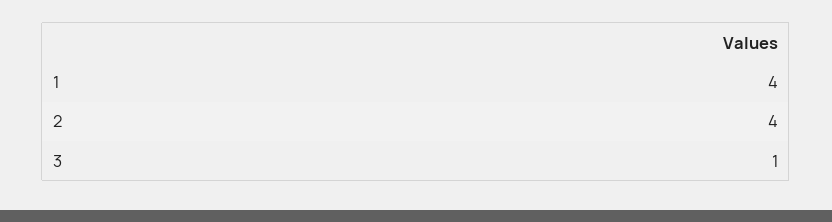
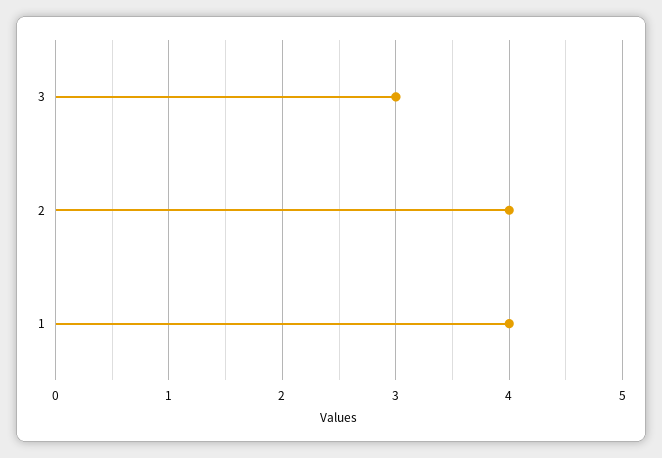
3: 1 -> 3

